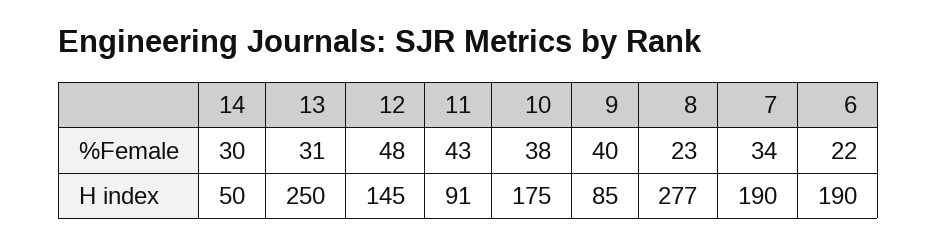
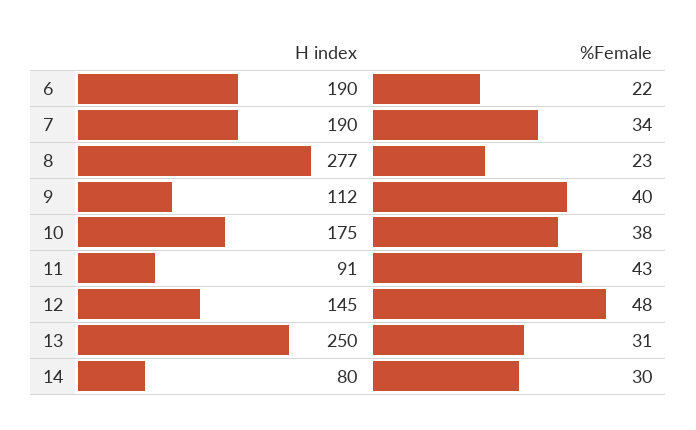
14, H index: 50 -> 80
9, H index: 85 -> 112

